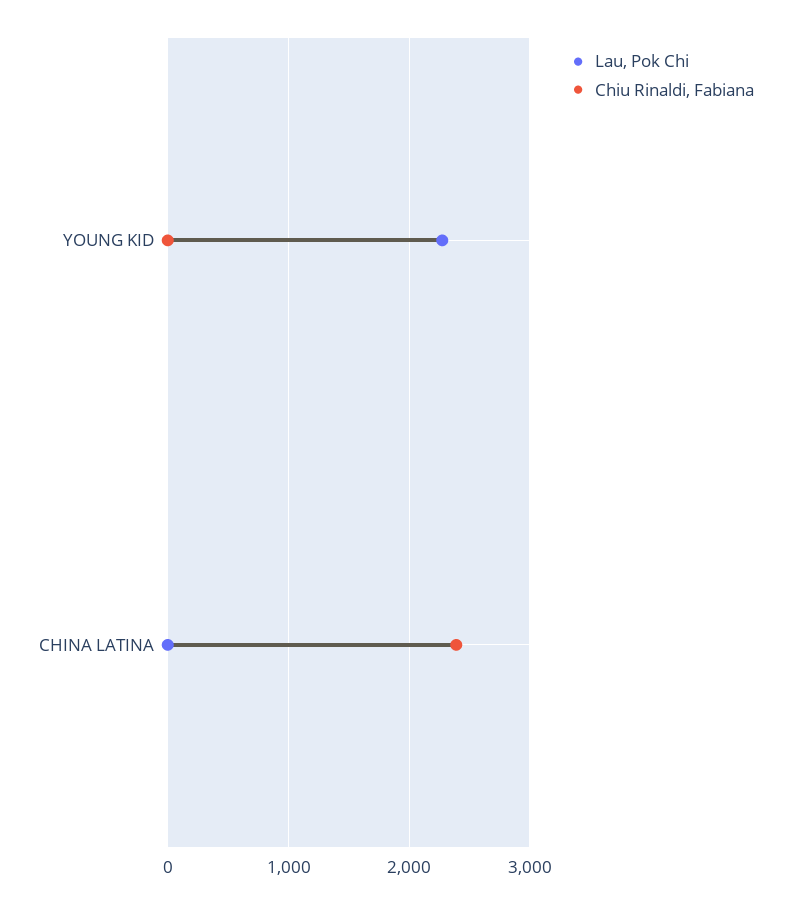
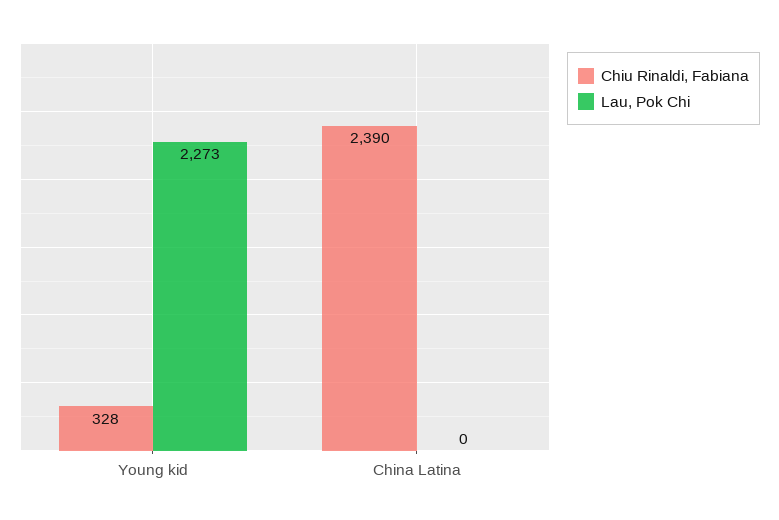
Chiu Rinaldi, Fabiana, YOUNG KID: 0 -> 328

